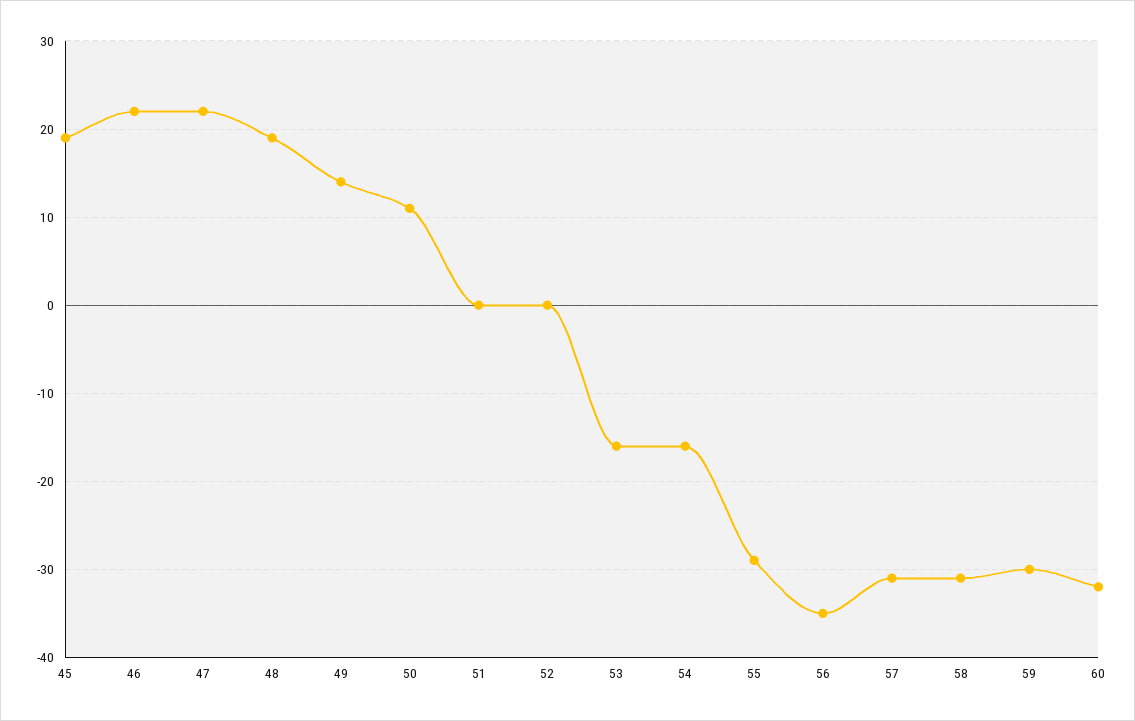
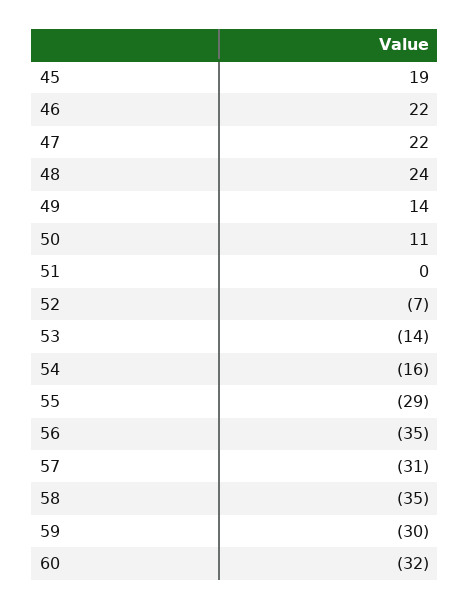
48: 19 -> 24
52: 0 -> -7
53: -16 -> -14
58: -31 -> -35

